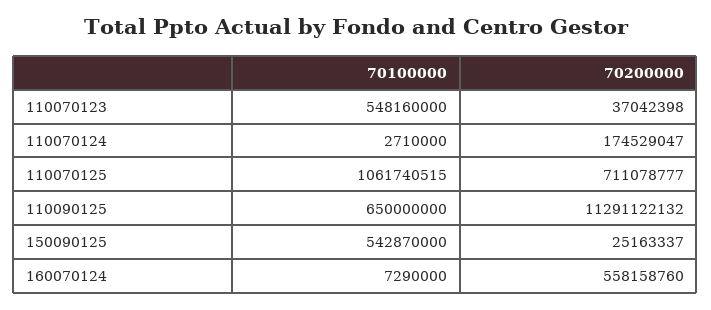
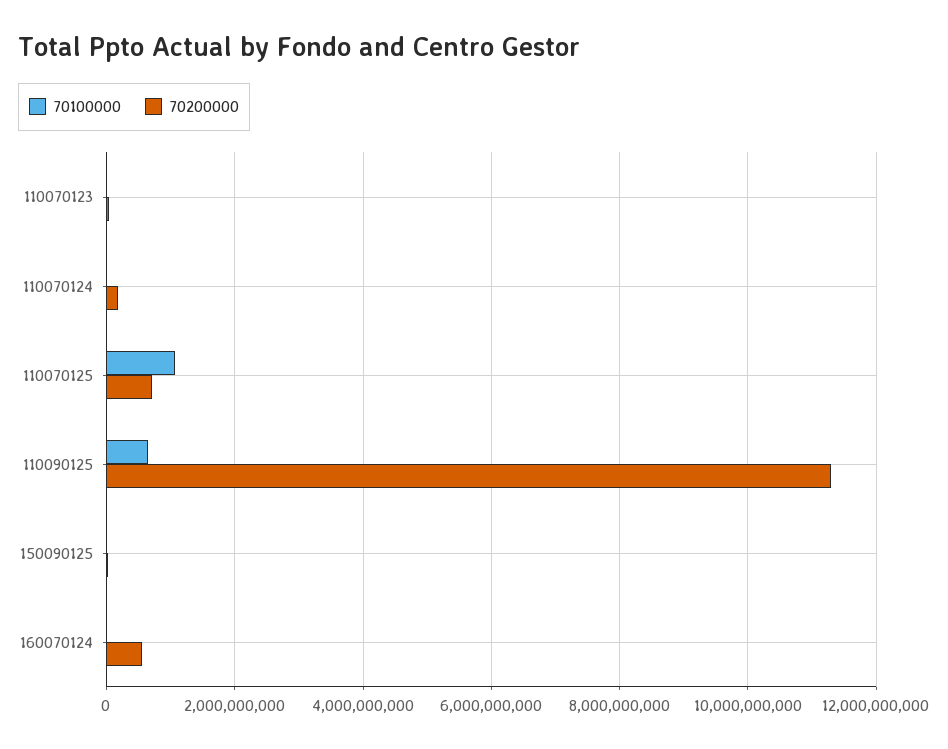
70100000, 110070123: 548160000 -> 0
70100000, 150090125: 542870000 -> 0

